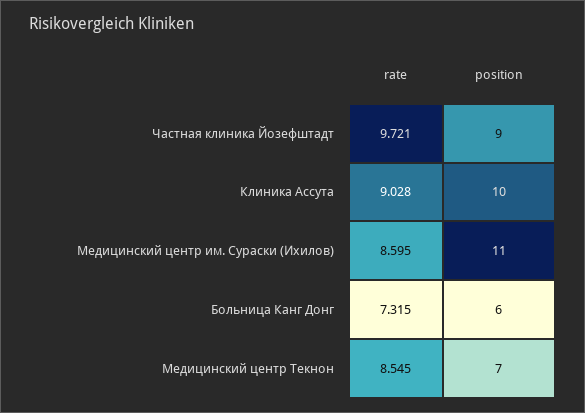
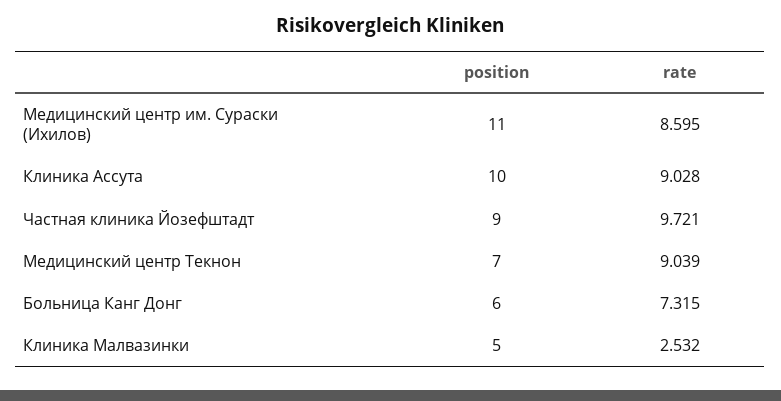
rate, Медицинский центр Текнон: 8.545 -> 9.039
position, Клиника Малвазинки: none -> 5
rate, Клиника Малвазинки: none -> 2.532

